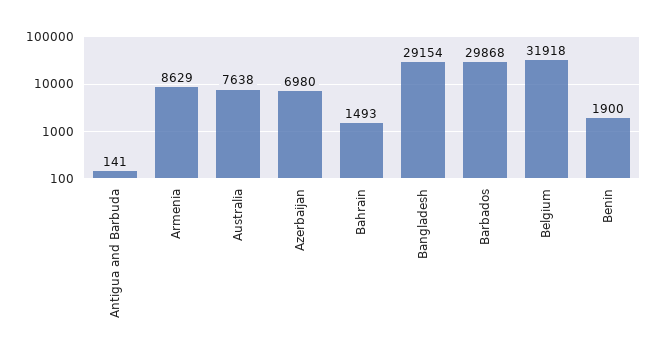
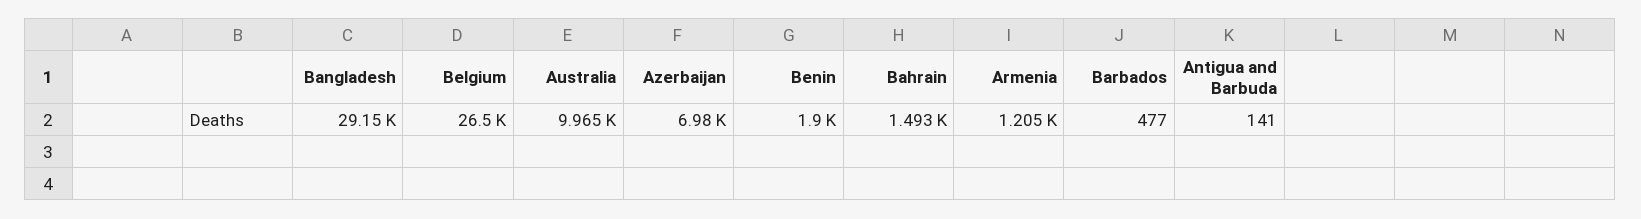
Armenia: 8629 -> 1205
Australia: 7638 -> 9965
Barbados: 29868 -> 477
Belgium: 31918 -> 26500

